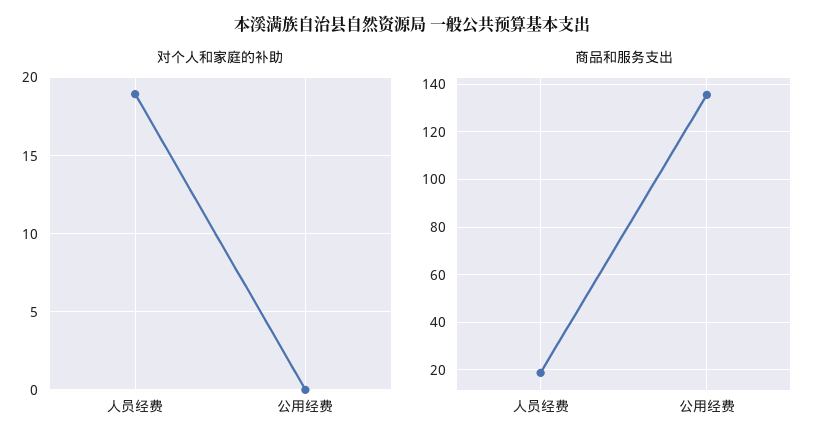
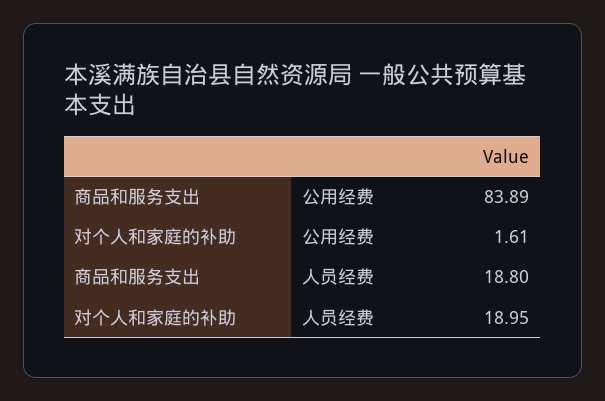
对个人和家庭的补助, 公用经费: 0 -> 1.61
商品和服务支出, 公用经费: 135 -> 83.89

